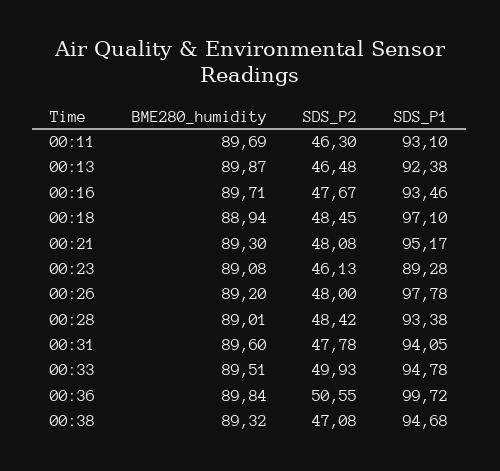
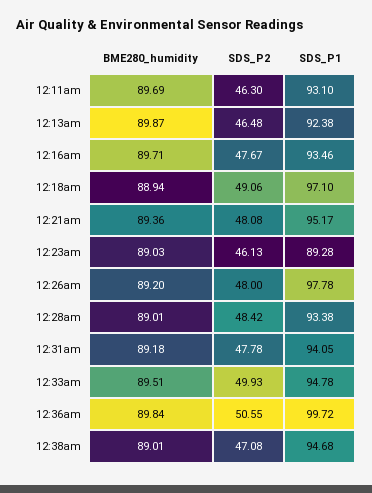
SDS_P2, 00:18: 48.45 -> 49.06
BME280_humidity, 00:21: 89.3 -> 89.36
BME280_humidity, 00:23: 89.08 -> 89.03
BME280_humidity, 00:31: 89.6 -> 89.18
BME280_humidity, 00:38: 89.32 -> 89.01

